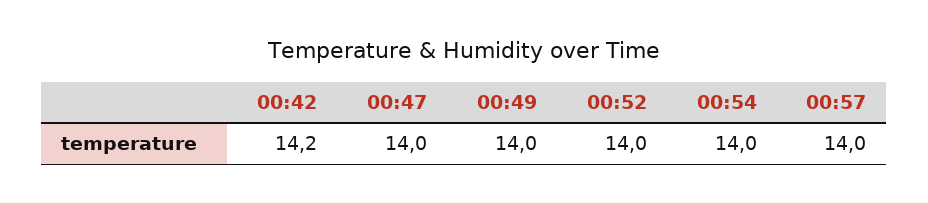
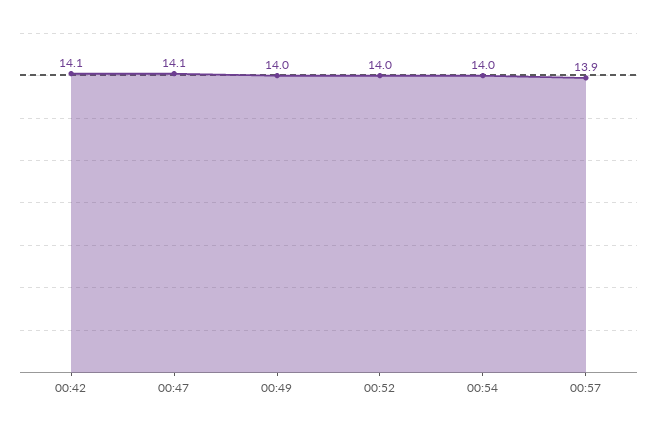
00:42: 14.2 -> 14.1
00:47: 14 -> 14.1
00:57: 14 -> 13.9

